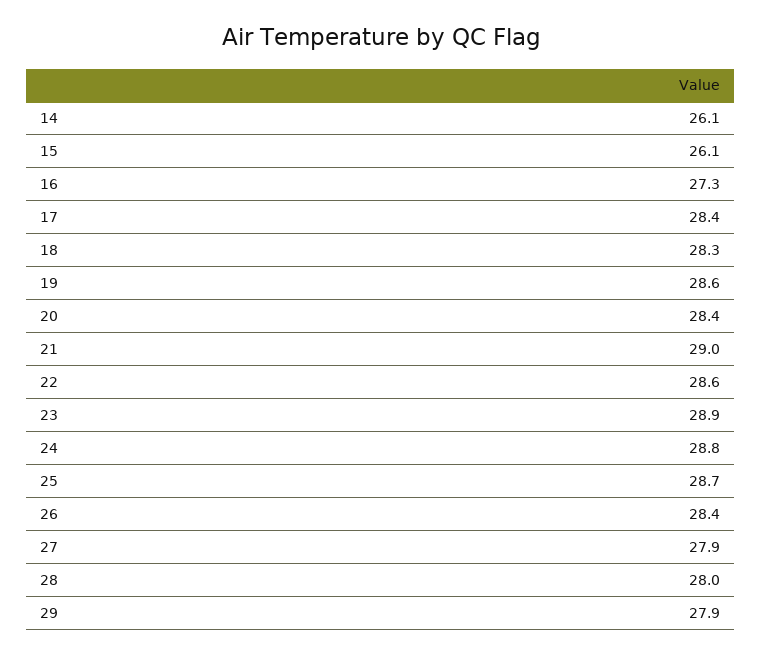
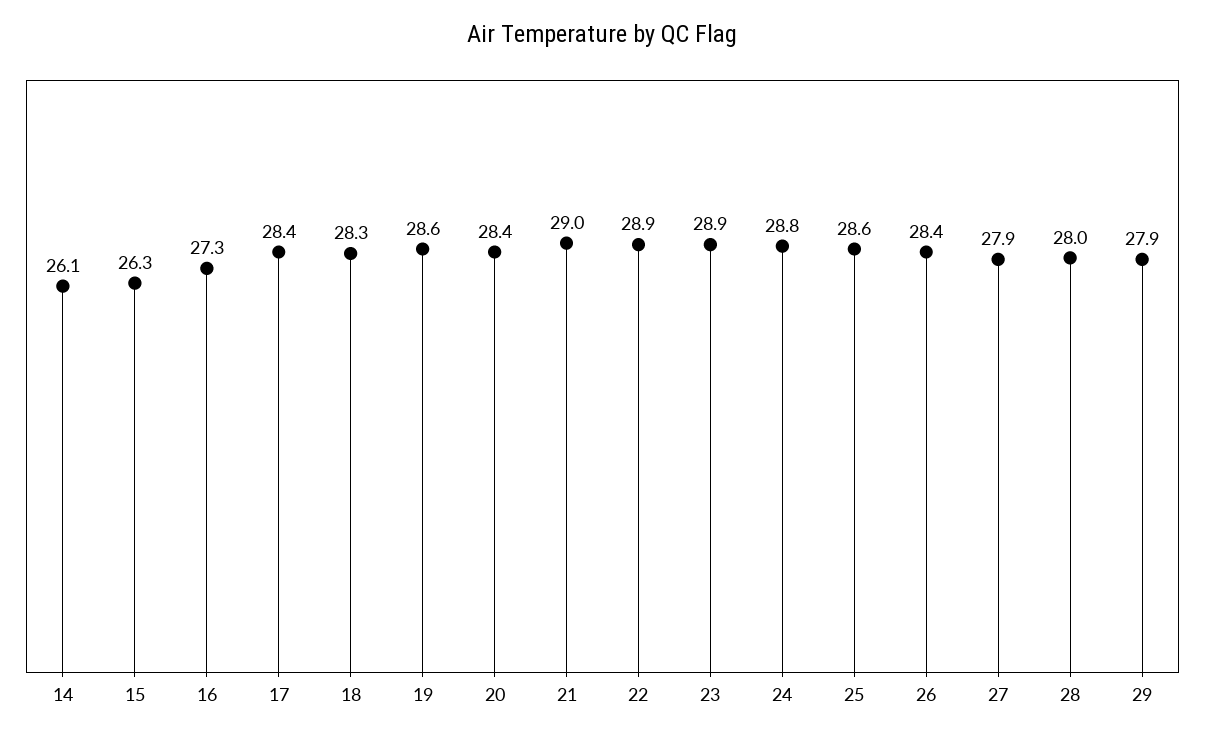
15: 26.1 -> 26.3
22: 28.6 -> 28.9
25: 28.7 -> 28.6

